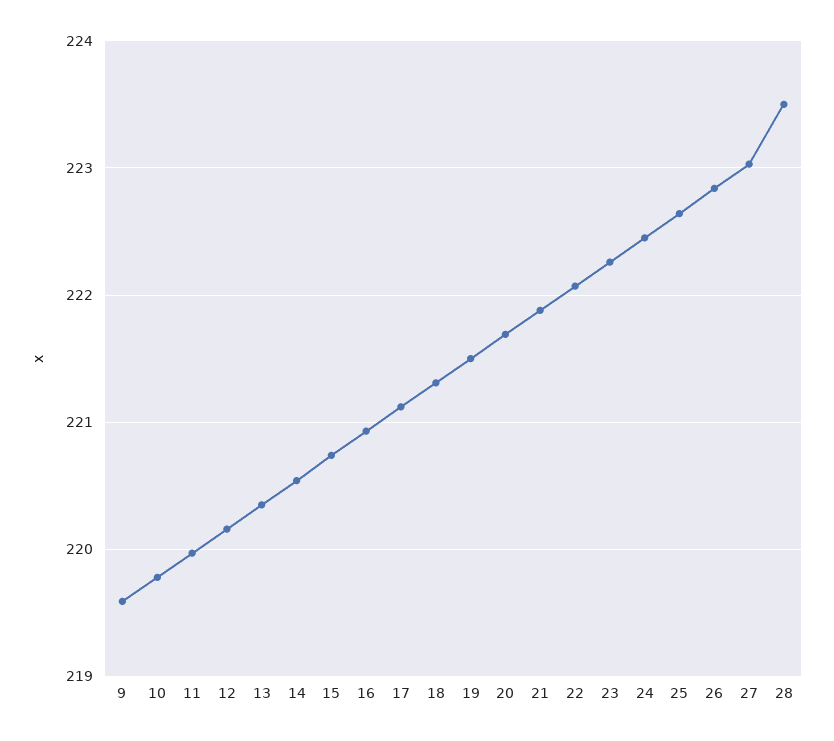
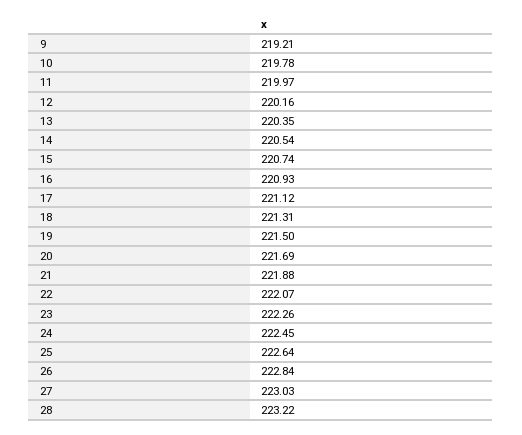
9: 219.6 -> 219.21
28: 223.5 -> 223.22

